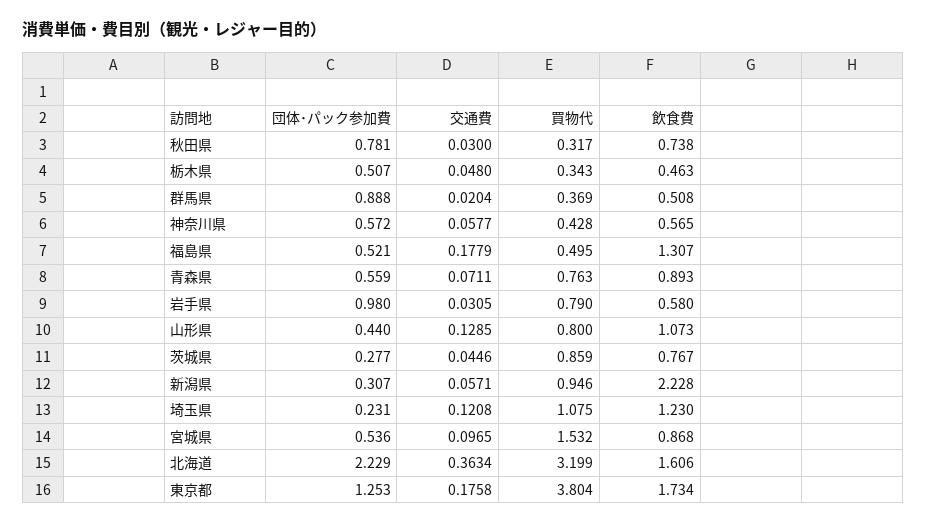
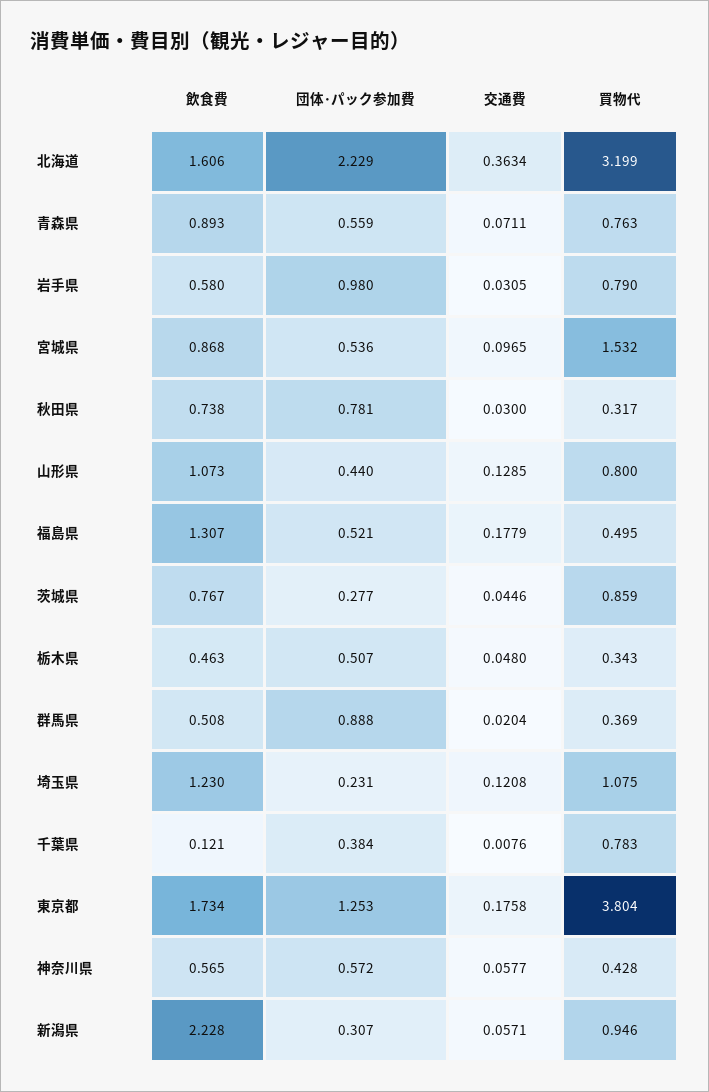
飲食費, 千葉県: none -> 0.121
団体･パック参加費, 千葉県: none -> 0.384
交通費, 千葉県: none -> 0.0076
買物代, 千葉県: none -> 0.783

